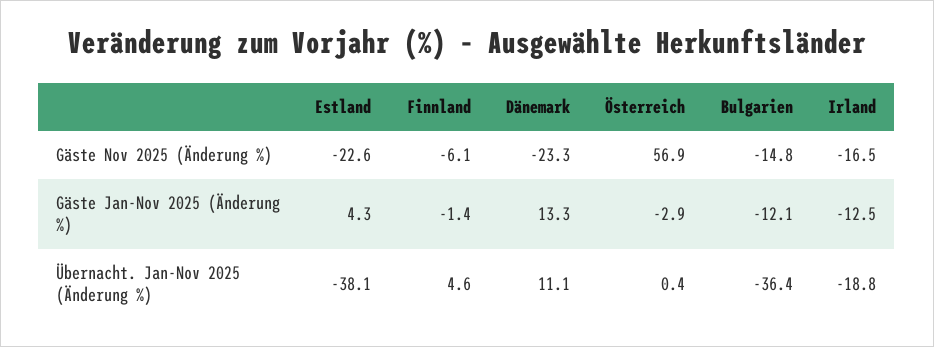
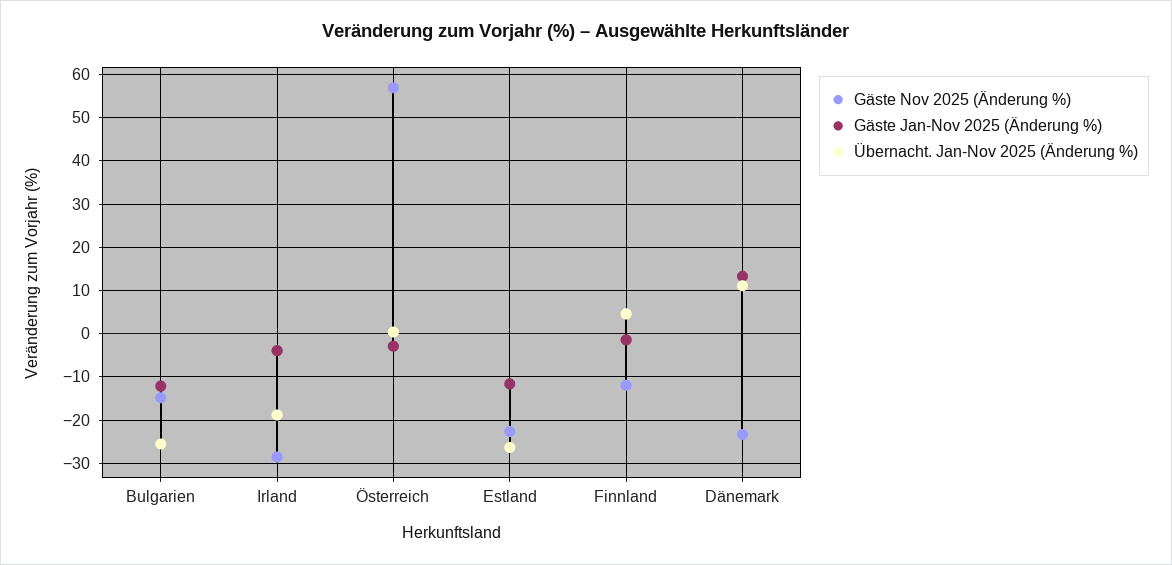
Gäste Nov 2025 (Änderung %), Finnland: -6.1 -> -12
Gäste Nov 2025 (Änderung %), Irland: -16.5 -> -28
Gäste Jan-Nov 2025 (Änderung %), Estland: 4.3 -> -12
Gäste Jan-Nov 2025 (Änderung %), Irland: -12.5 -> -4
Übernacht. Jan-Nov 2025 (Änderung %), Estland: -38.1 -> -26
Übernacht. Jan-Nov 2025 (Änderung %), Bulgarien: -36.4 -> -26

